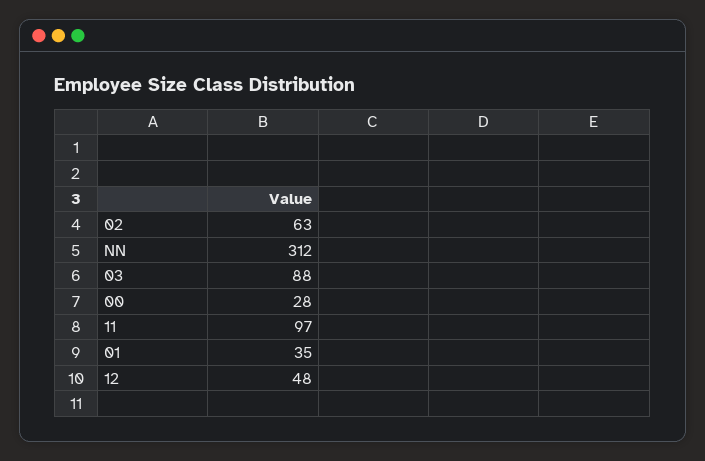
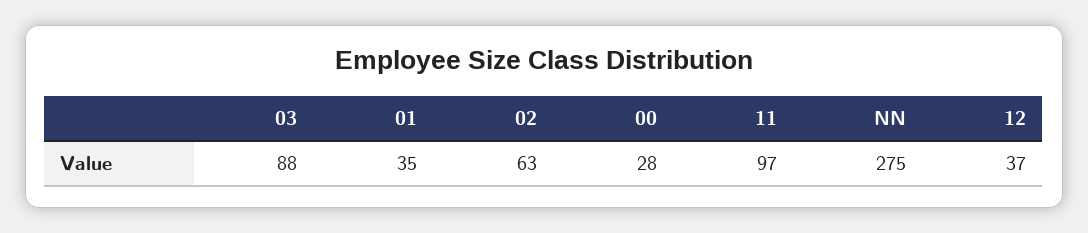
NN: 312 -> 275
12: 48 -> 37

